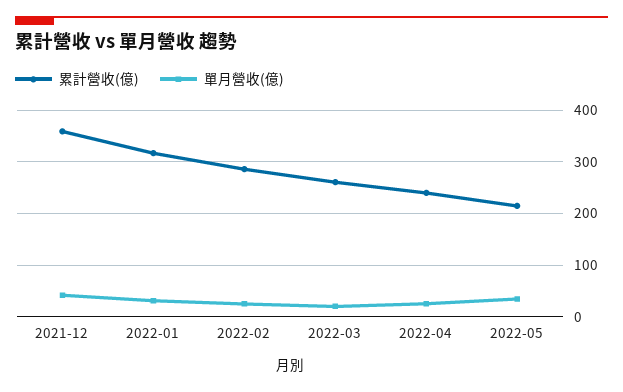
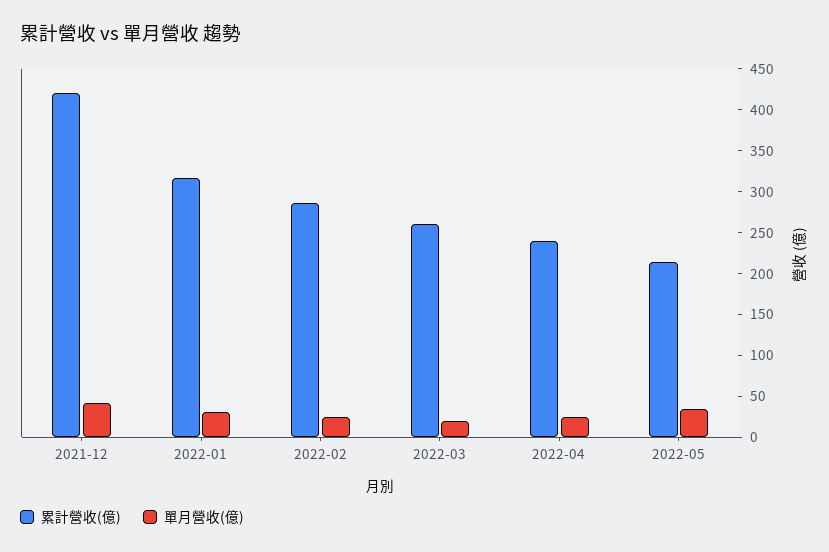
累計營收(億), 2021-12: 360 -> 420

